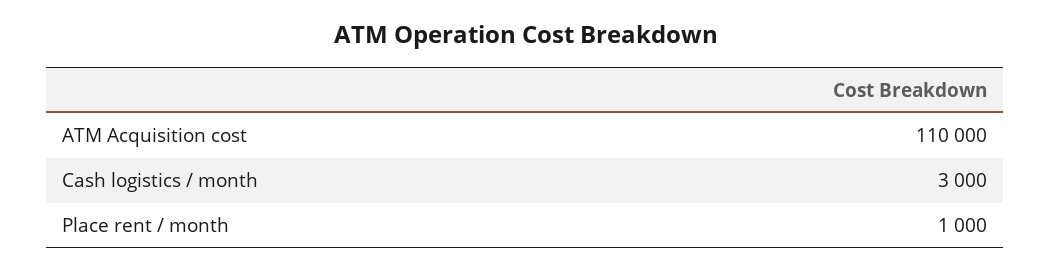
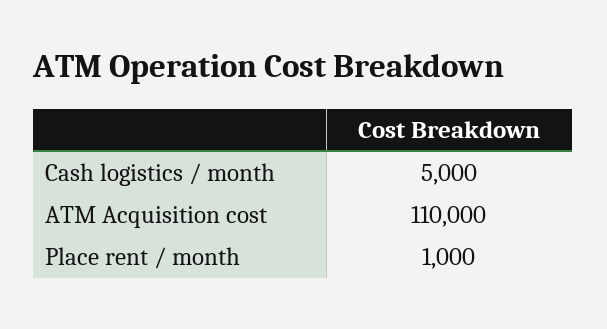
Cash logistics / month: 3000 -> 5000

